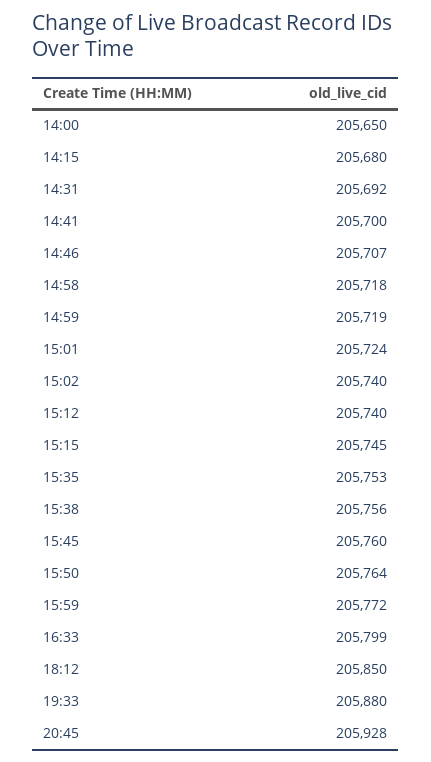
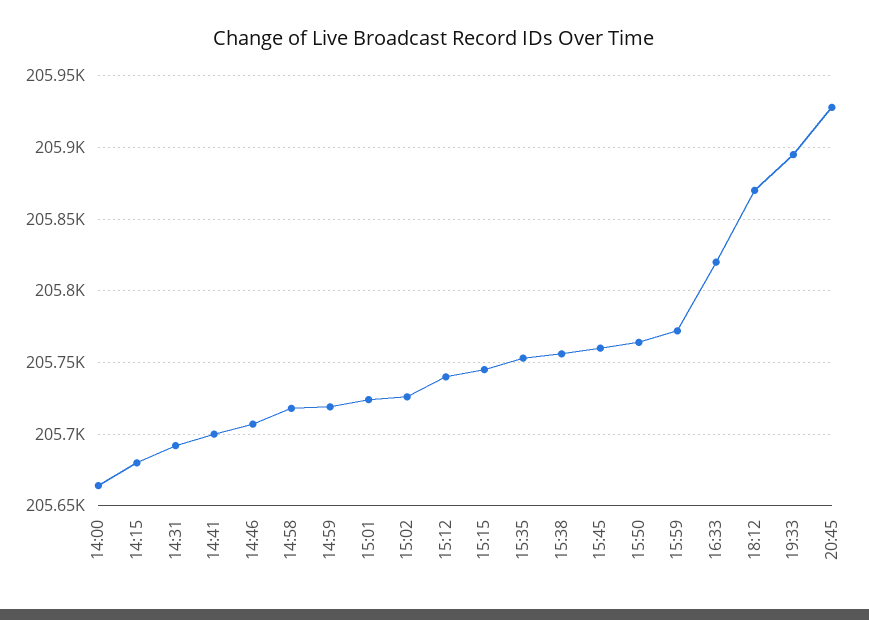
14:00: 205650 -> 205665
15:02: 205740 -> 205725
16:33: 205799 -> 205820
18:12: 205850 -> 205870
19:33: 205880 -> 205895

